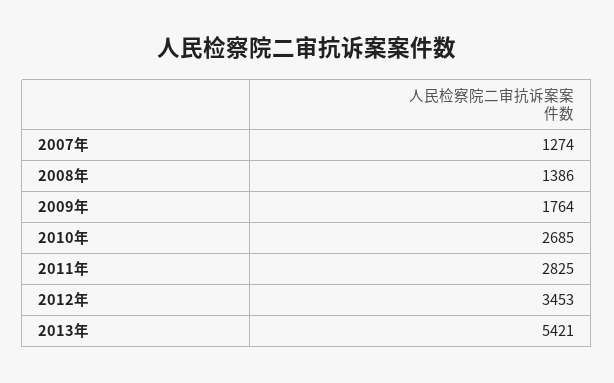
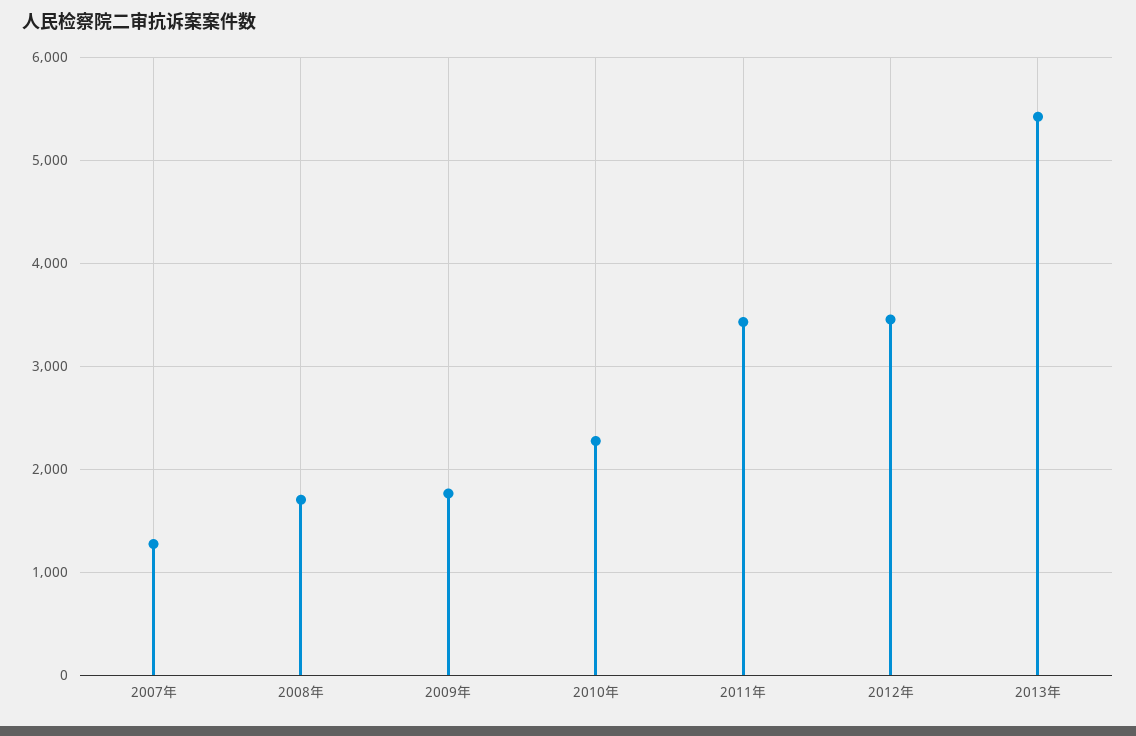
2008年: 1386 -> 1700
2010年: 2685 -> 2300
2011年: 2825 -> 3400

